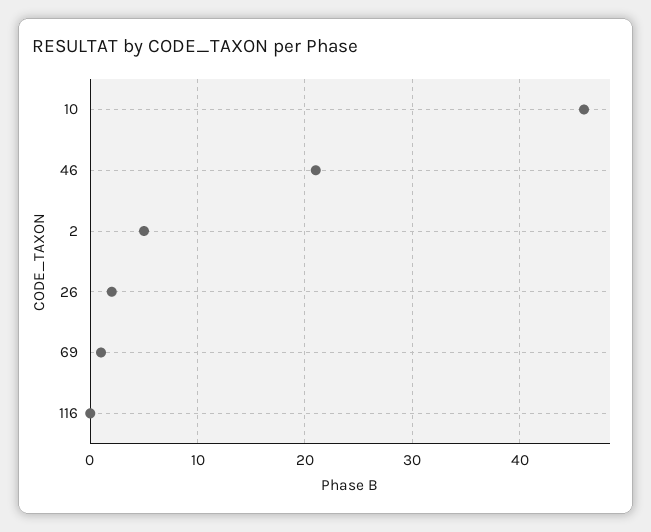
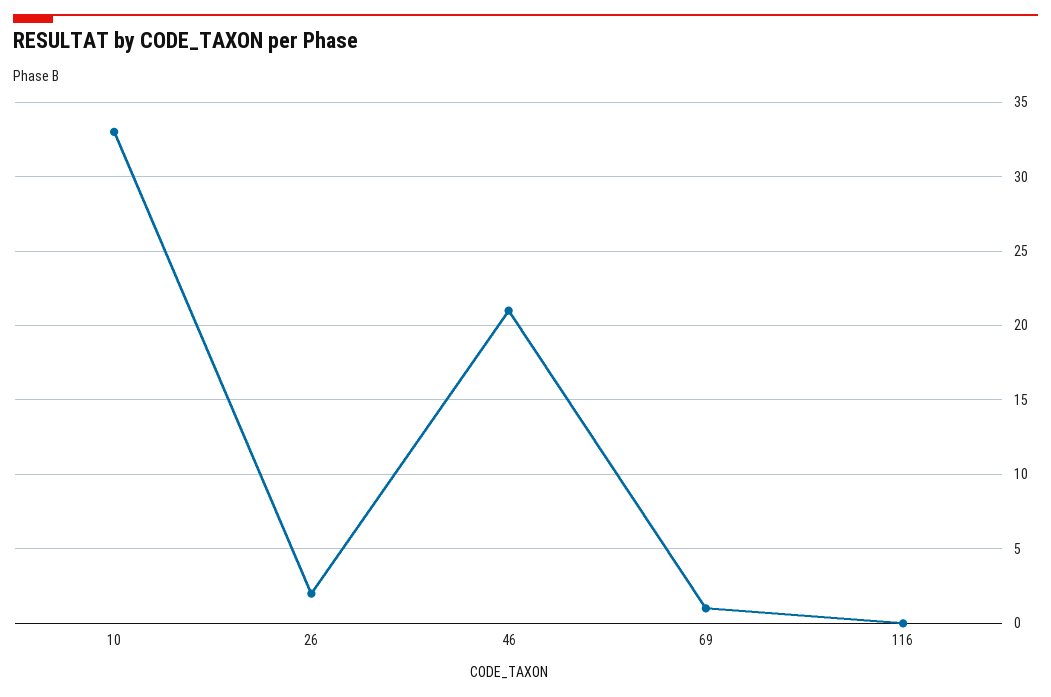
10: 46 -> 33
2: 5 -> none

